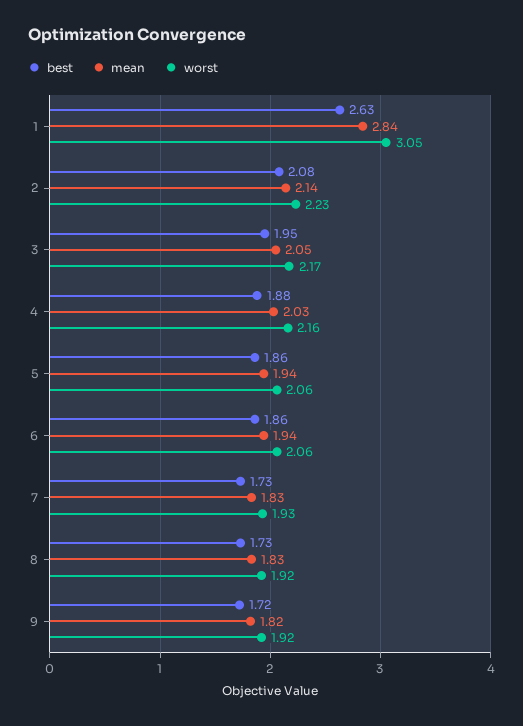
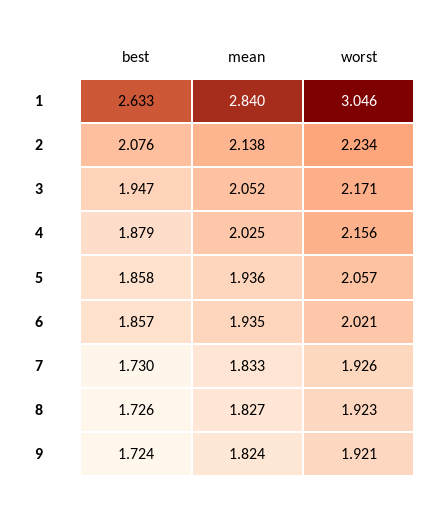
worst, 6: 2.06 -> 2.021

